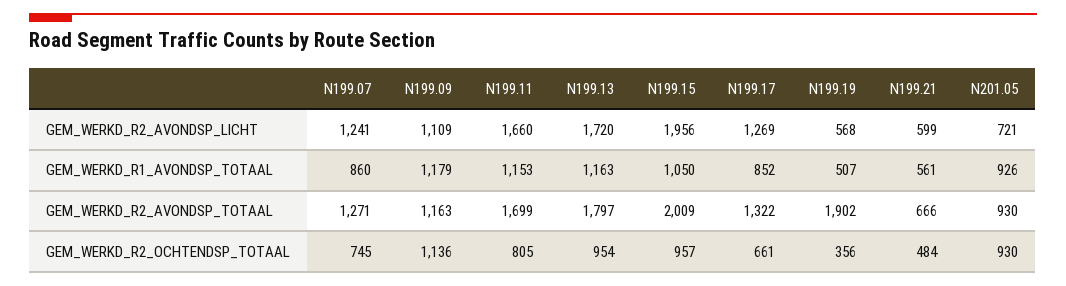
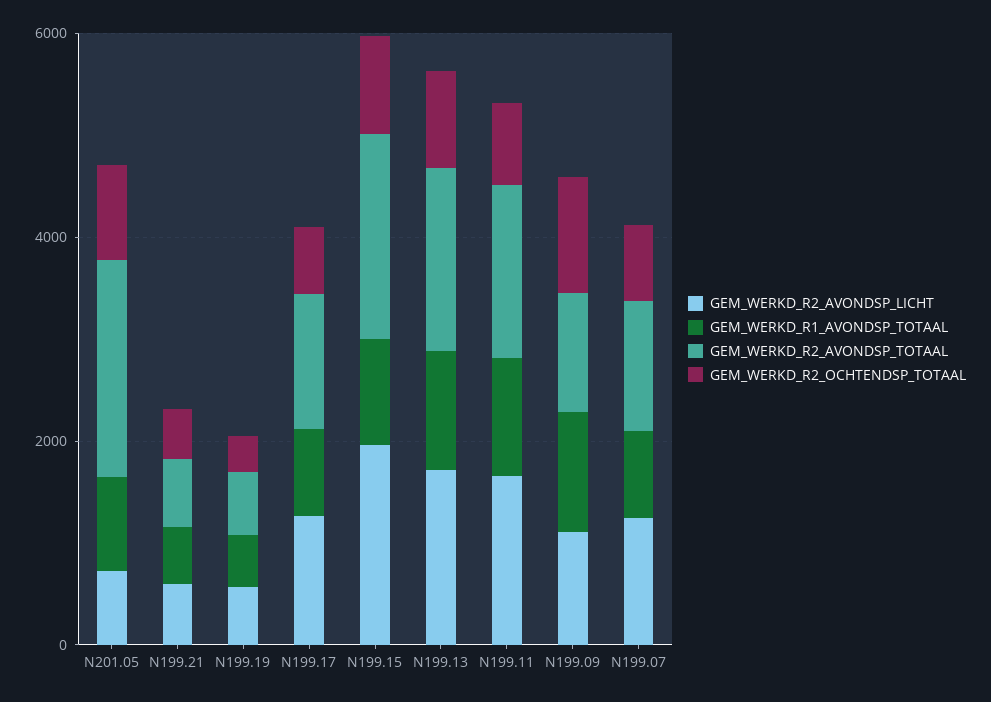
GEM_WERKD_R2_AVONDSP_TOTAAL, N199.19: 1902 -> 500
GEM_WERKD_R2_AVONDSP_TOTAAL, N201.05: 930 -> 2000

